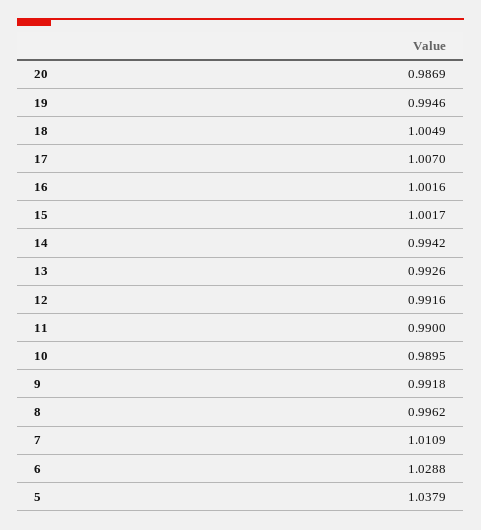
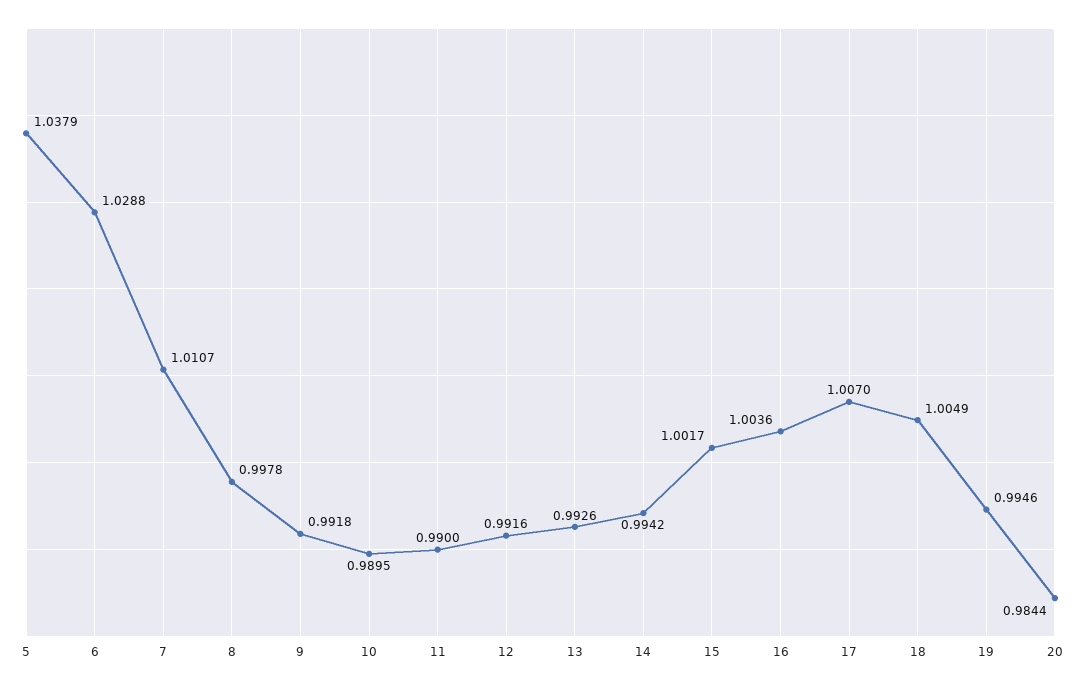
20: 0.9869 -> 0.9844
16: 1.0016 -> 1.0036
8: 0.9962 -> 0.9978
7: 1.0109 -> 1.0107

